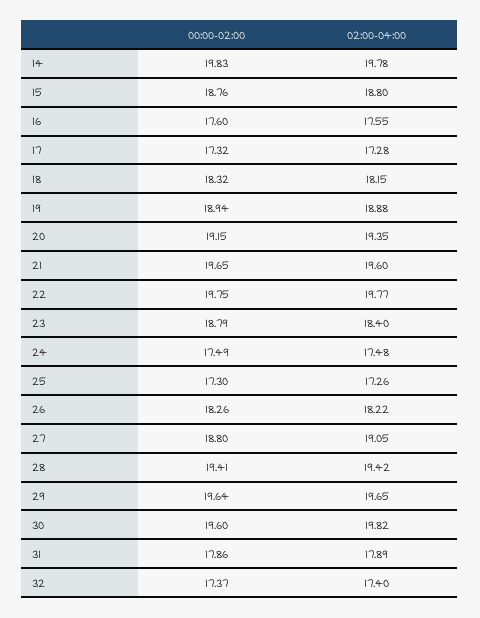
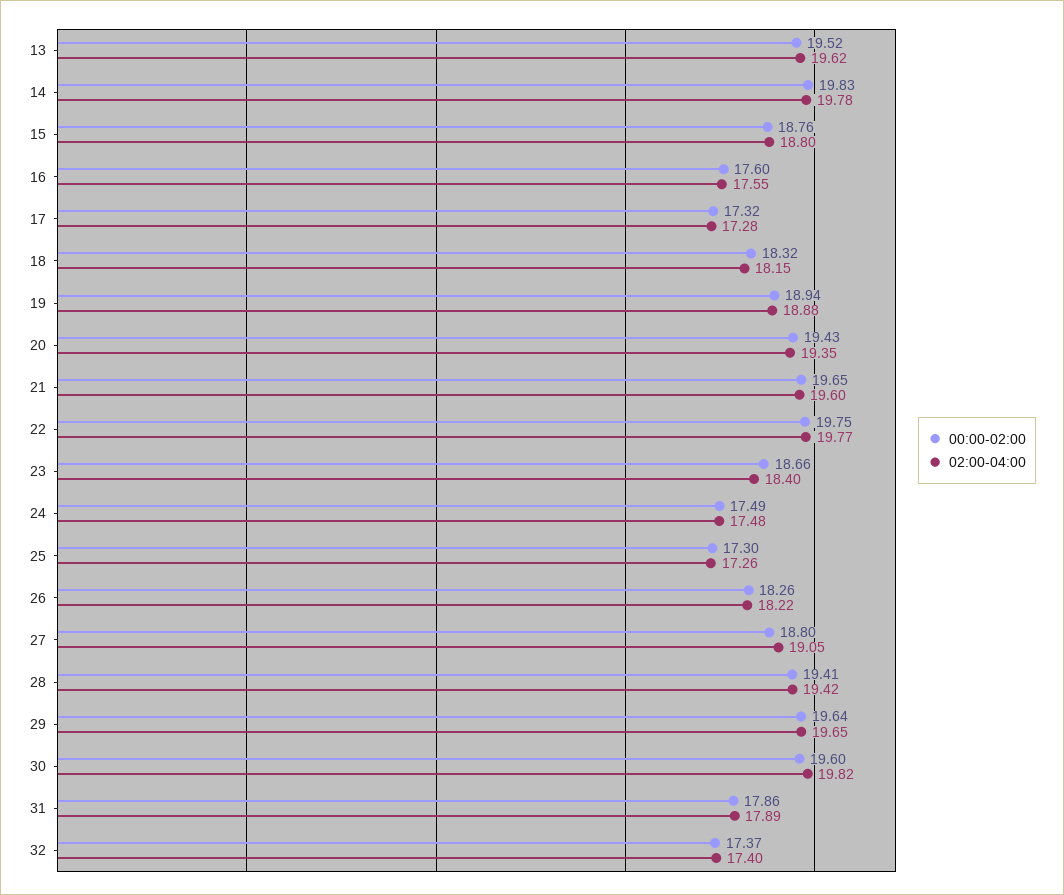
00:00-02:00, 20: 19.15 -> 19.43
00:00-02:00, 23: 18.79 -> 18.66
00:00-02:00, 13: none -> 19.52
02:00-04:00, 13: none -> 19.62

